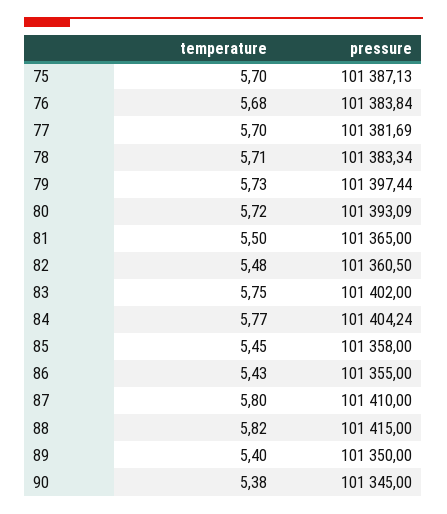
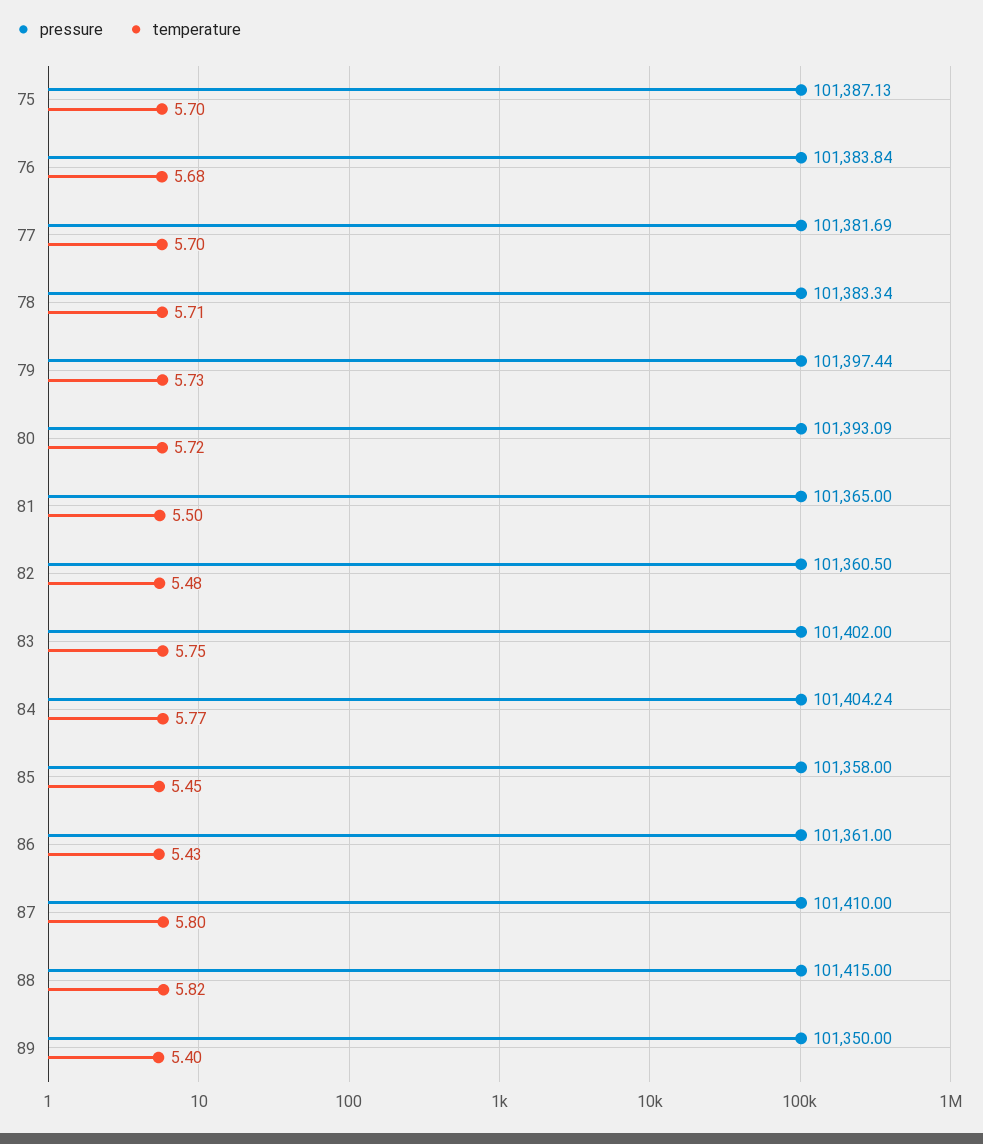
pressure, 86: 101355 -> 101361
temperature, 90: 5.38 -> none
pressure, 90: 101345 -> none

